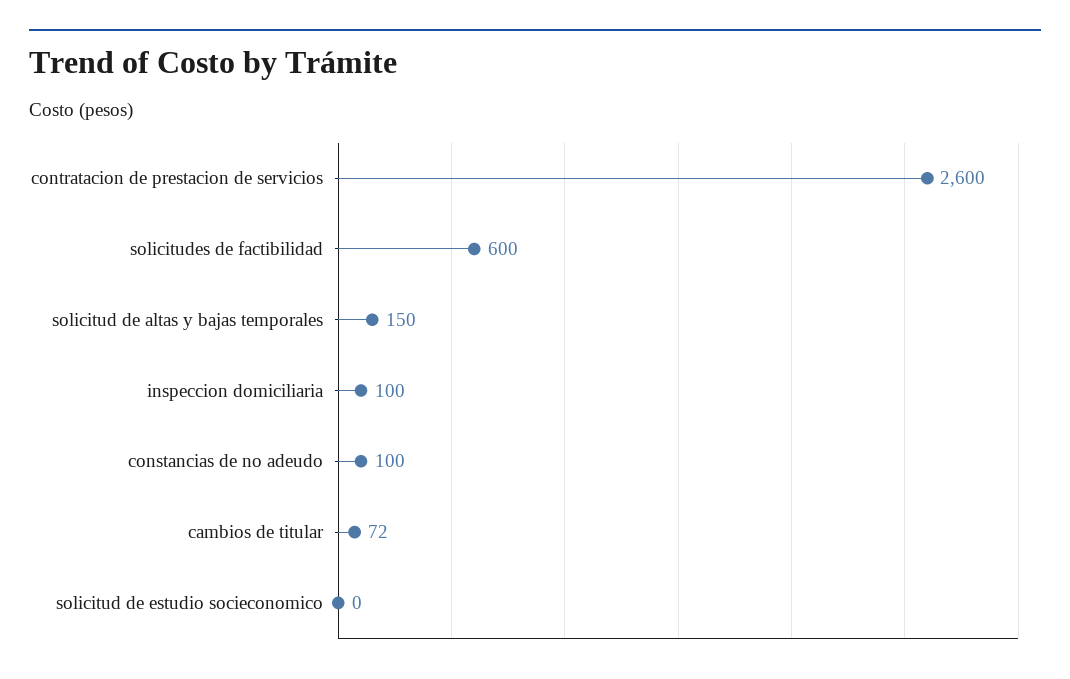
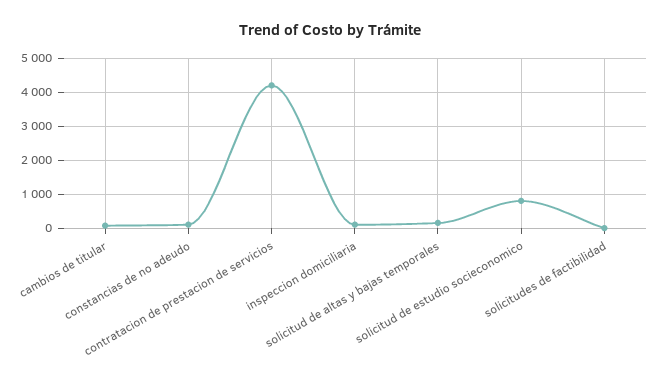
contratacion de prestacion de servicios: 2600 -> 4200
solicitudes de factibilidad: 600 -> 0
solicitud de estudio socieconomico: 0 -> 800

